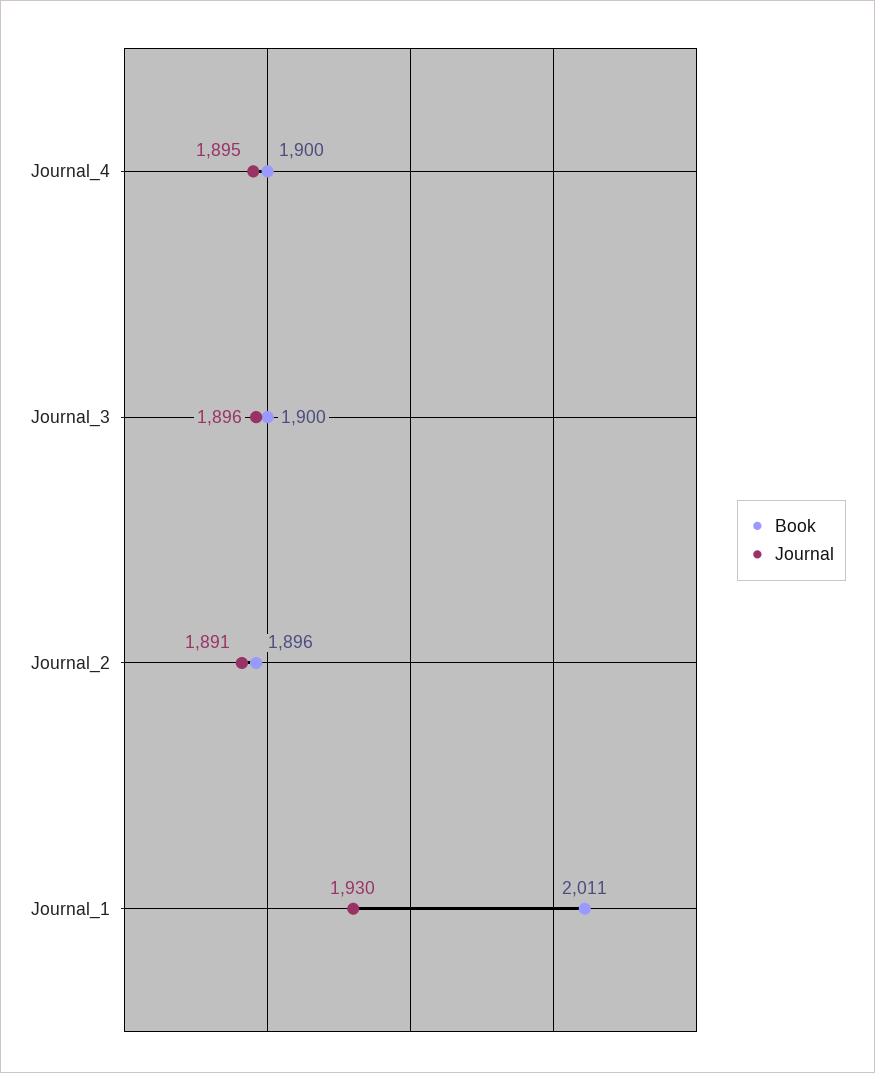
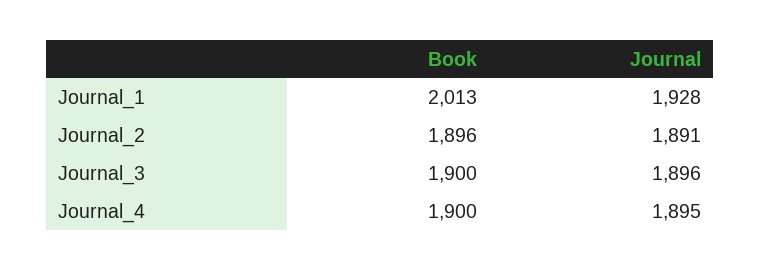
Book, Journal_1: 2011 -> 2013
Journal, Journal_1: 1930 -> 1928

